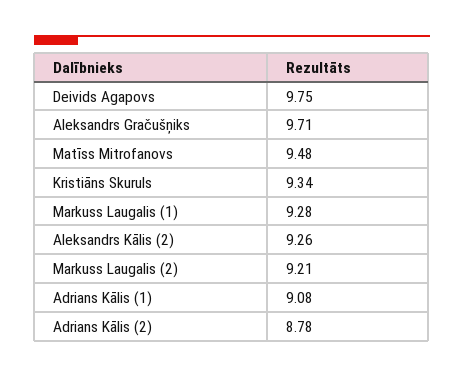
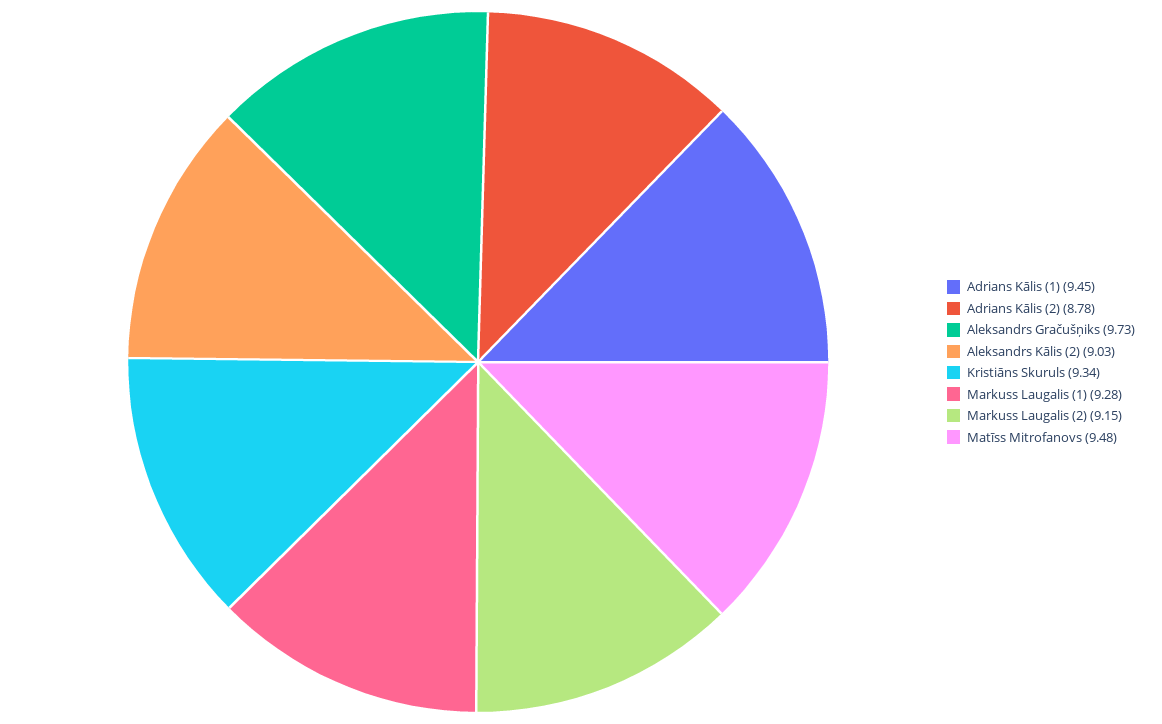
Deivids Agapovs: 9.75 -> none
Aleksandrs Gračušņiks: 9.71 -> 9.73
Aleksandrs Kālis (2): 9.26 -> 9.03
Markuss Laugalis (2): 9.21 -> 9.15
Adrians Kālis (1): 9.08 -> 9.45

